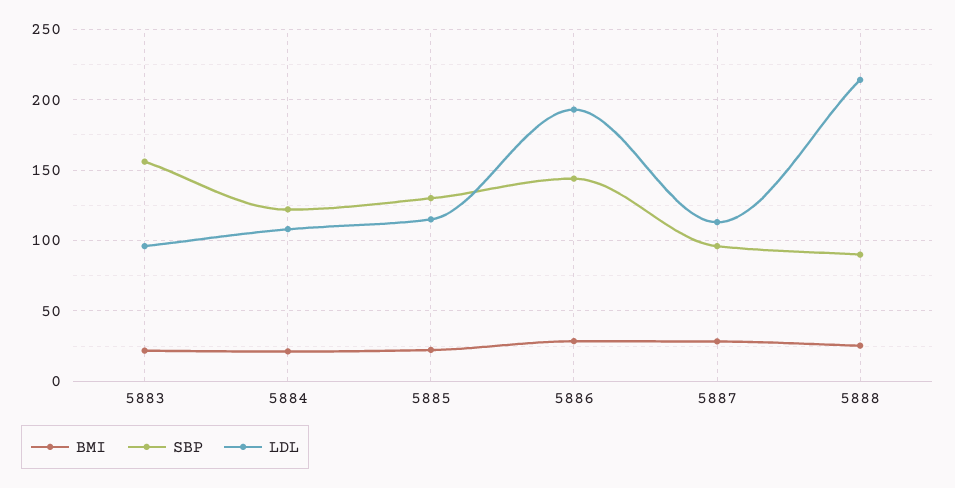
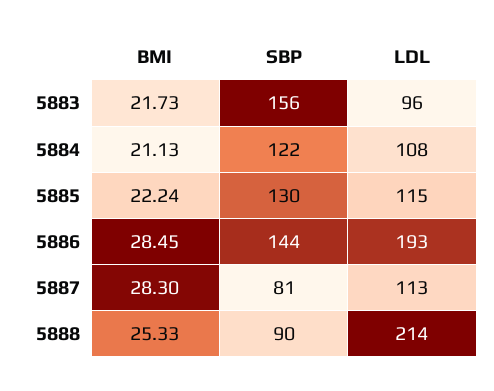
SBP, 5887: 95 -> 81

